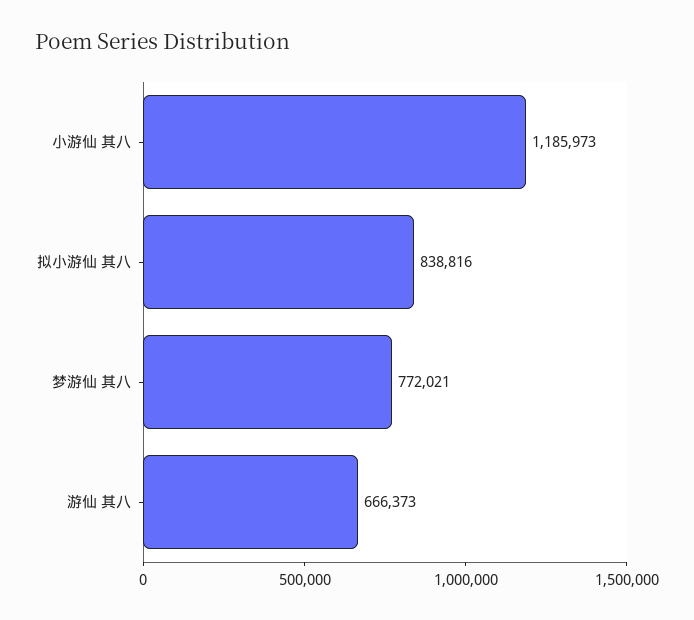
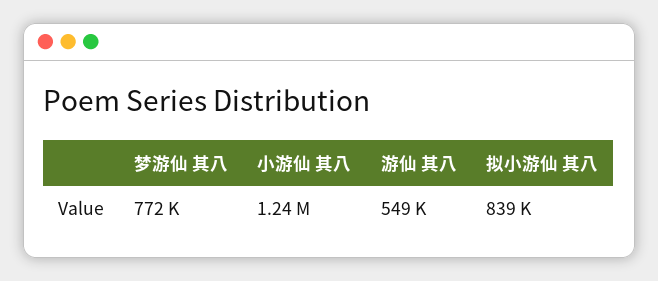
小游仙 其八: 1185973 -> 1240000
游仙 其八: 666373 -> 549000

